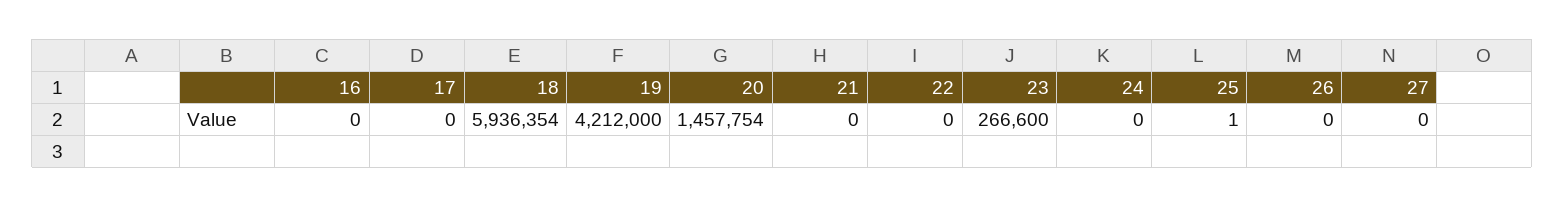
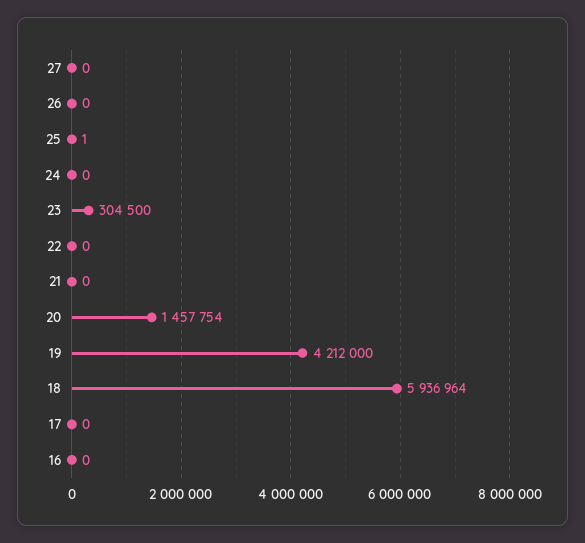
18: 5936354 -> 5936964
23: 266600 -> 304500

